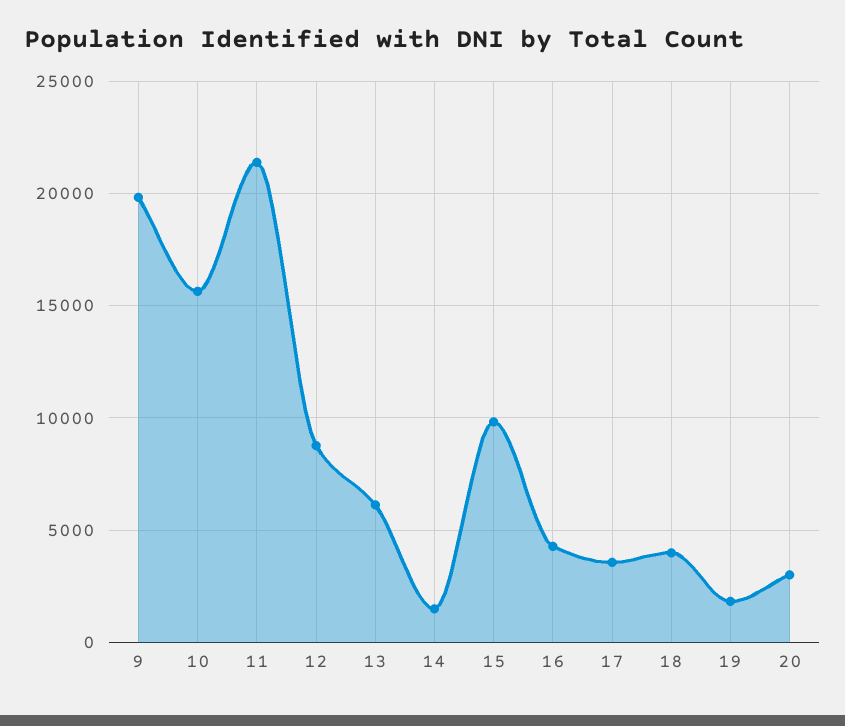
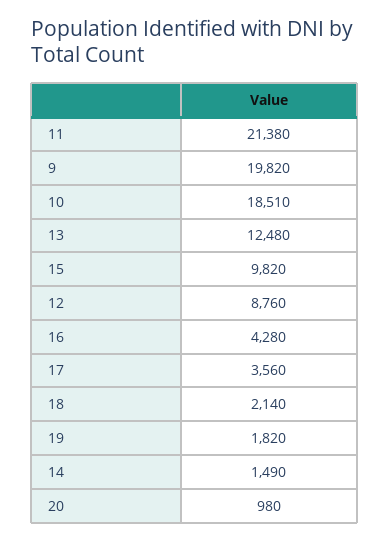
10: 15500 -> 18510
13: 6000 -> 12480
18: 4000 -> 2140
20: 3000 -> 980

